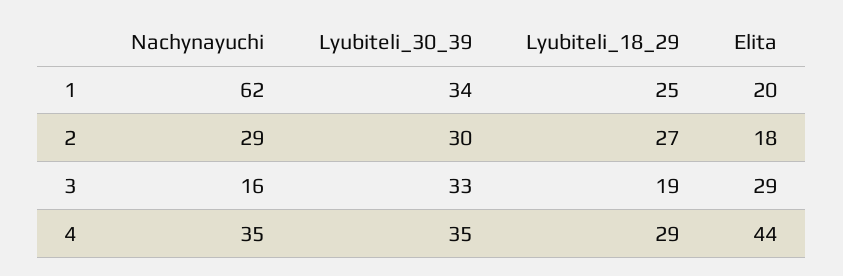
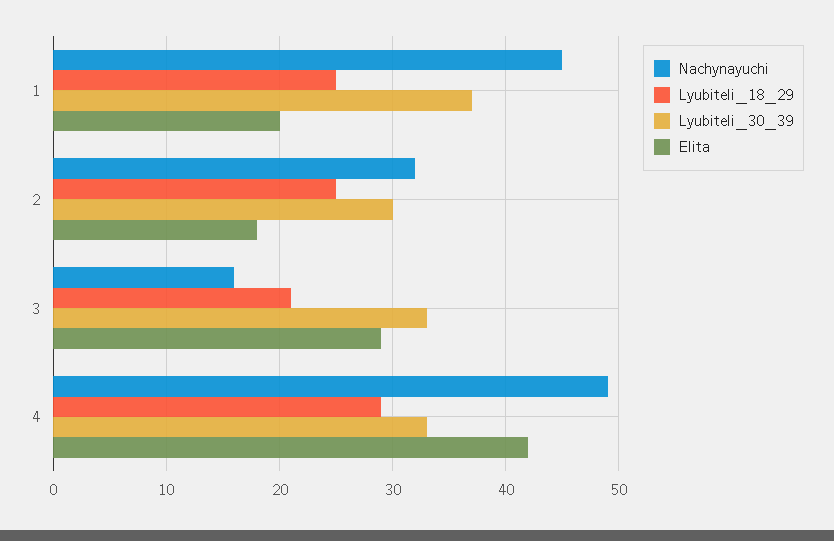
Nachynayuchi, 1: 62 -> 45
Lyubiteli_30_39, 1: 34 -> 37
Nachynayuchi, 2: 29 -> 32
Lyubiteli_18_29, 2: 27 -> 25
Lyubiteli_18_29, 3: 19 -> 21
Nachynayuchi, 4: 35 -> 49
Lyubiteli_30_39, 4: 35 -> 33
Elita, 4: 44 -> 42

